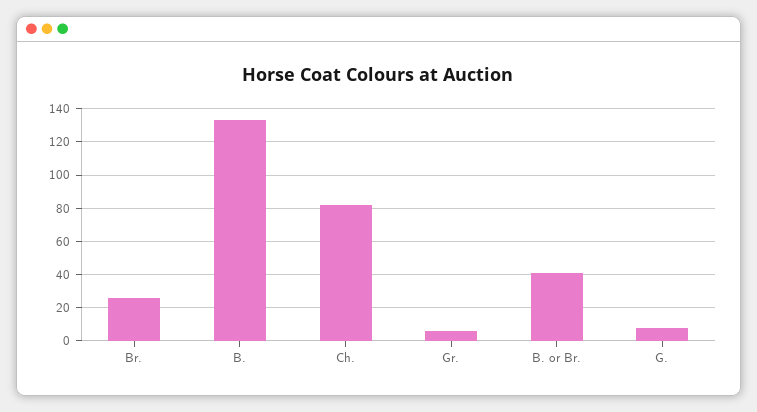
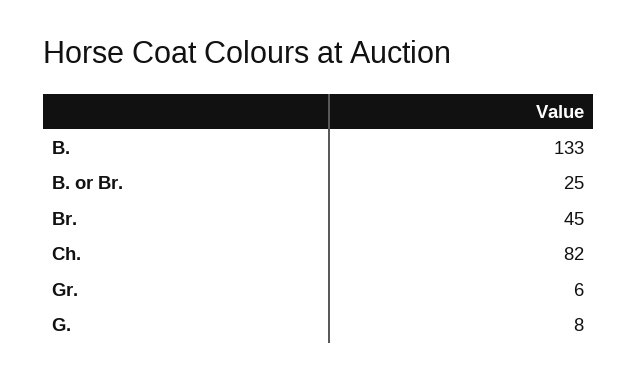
Br.: 25 -> 45
B. or Br.: 40 -> 25

